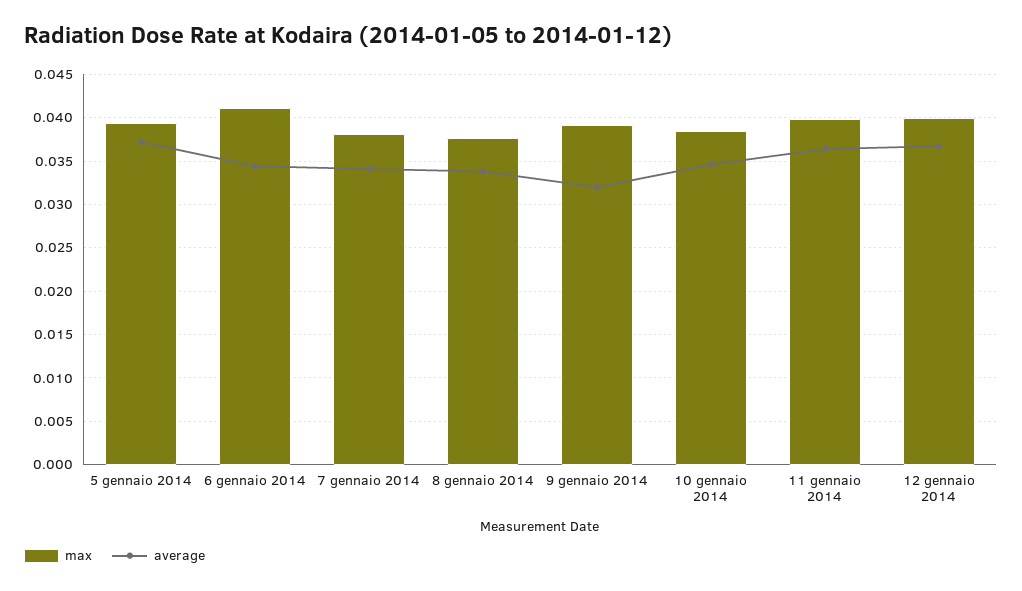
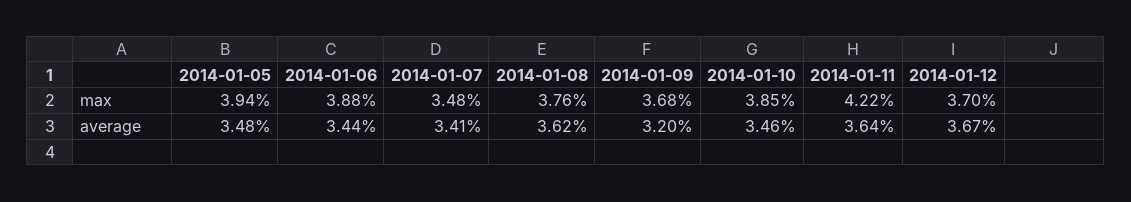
average, 5 gennaio 2014: 0.037 -> 0.0348
max, 6 gennaio 2014: 0.041 -> 0.0388
max, 7 gennaio 2014: 0.038 -> 0.0348
average, 8 gennaio 2014: 0.034 -> 0.0362
max, 9 gennaio 2014: 0.039 -> 0.0368
max, 11 gennaio 2014: 0.04 -> 0.0422
max, 12 gennaio 2014: 0.04 -> 0.037

